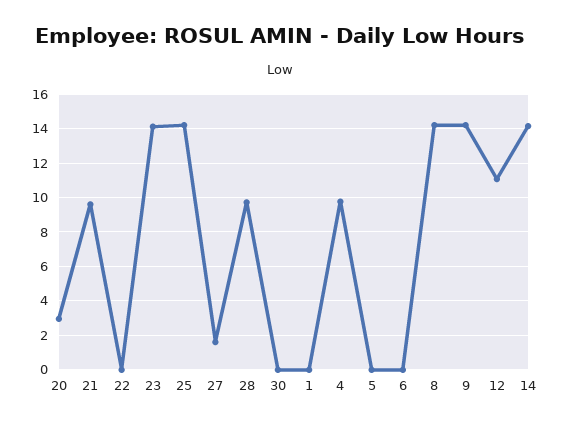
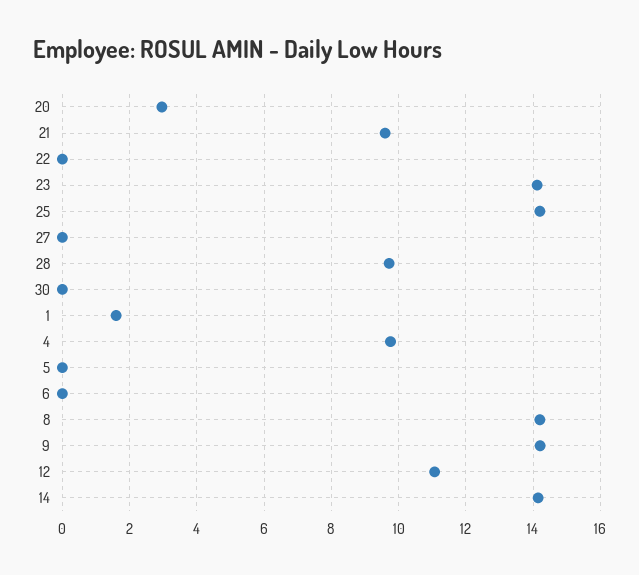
27: 1.5 -> 0
1: 0 -> 1.6

